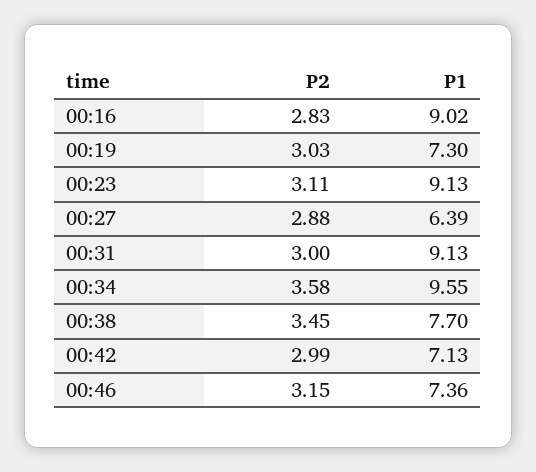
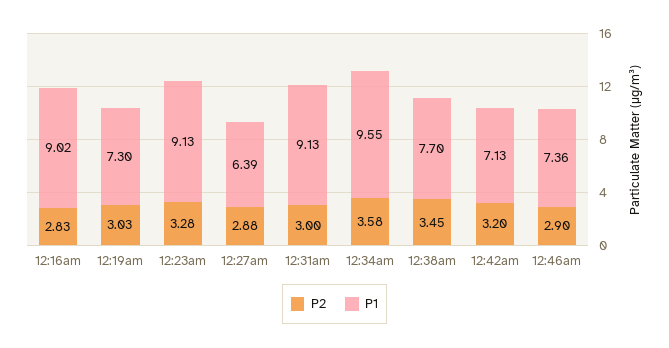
P2, 00:23: 3.11 -> 3.28
P2, 00:42: 2.99 -> 3.2
P2, 00:46: 3.15 -> 2.9

